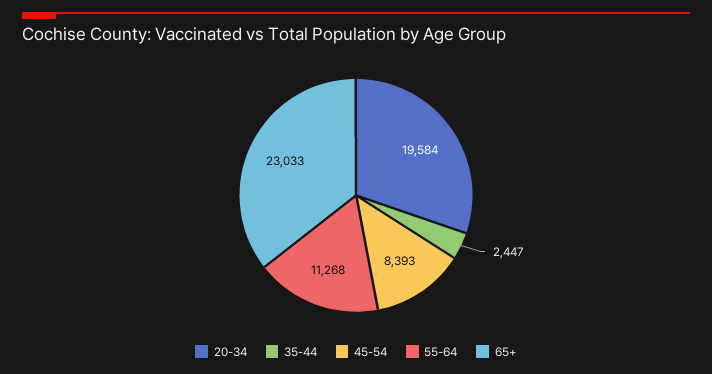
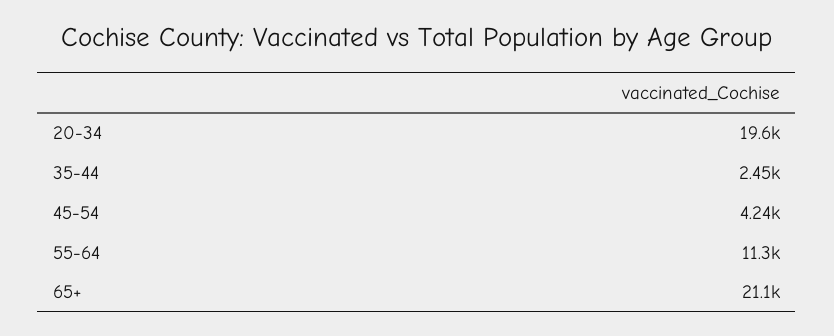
45-54: 8393 -> 4240
65+: 23033 -> 21100

